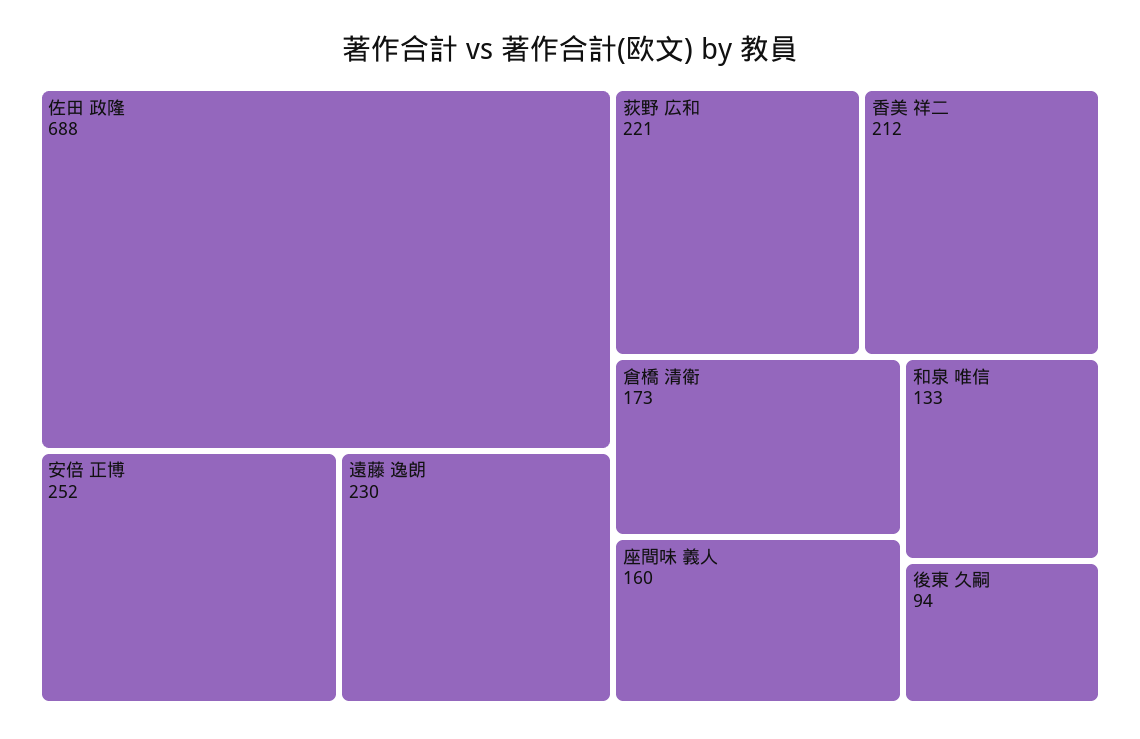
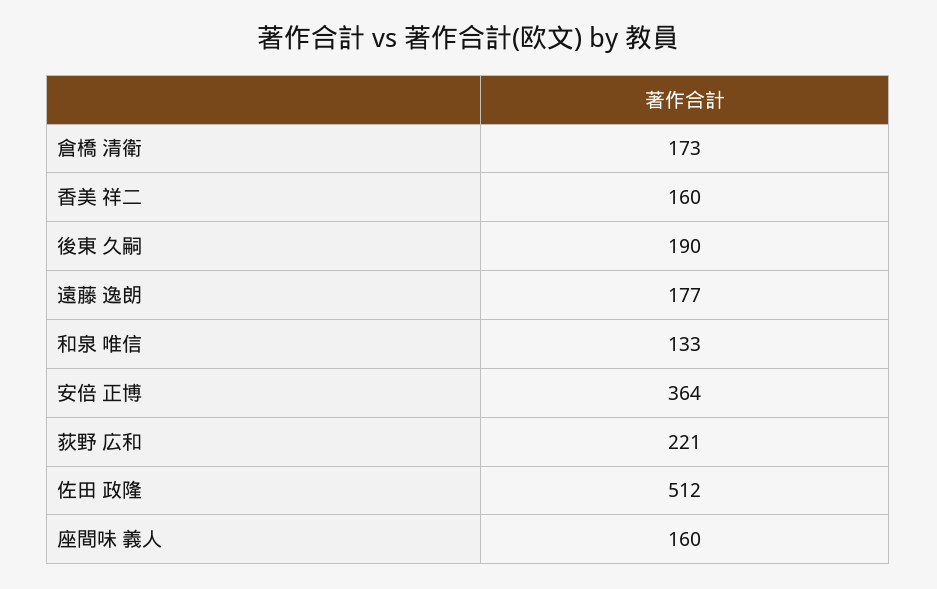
佐田 政隆: 688 -> 512
安倍 正博: 252 -> 364
遠藤 逸朗: 230 -> 177
香美 祥二: 212 -> 160
後東 久嗣: 94 -> 190

